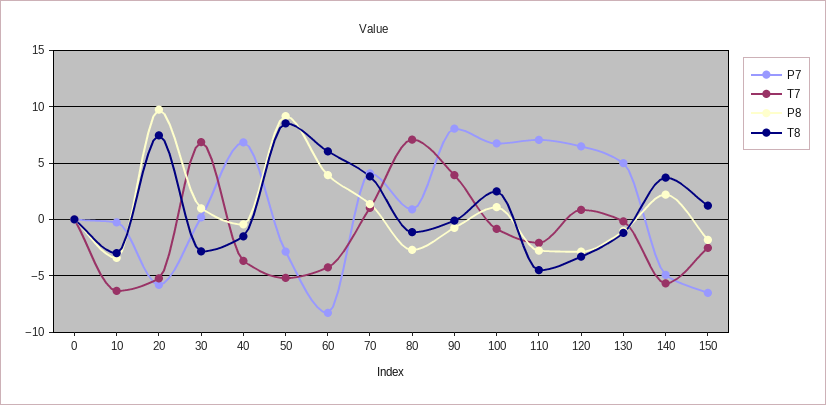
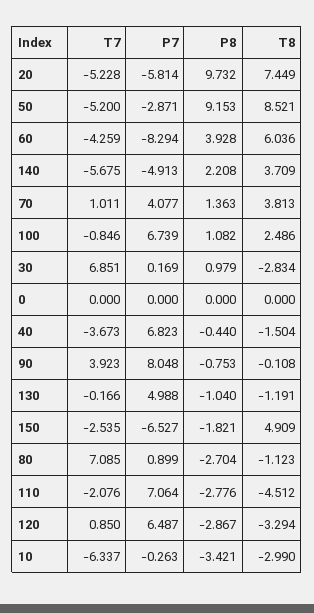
T8, 150: 1 -> 4.909

